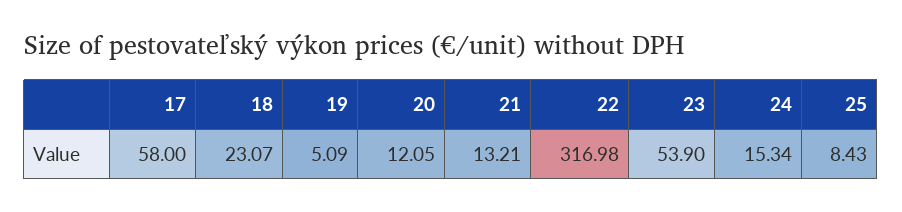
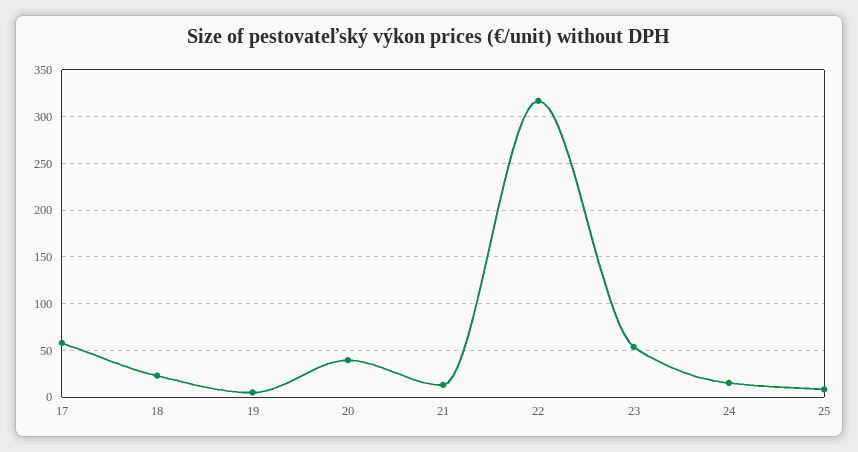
20: 12.05 -> 40

